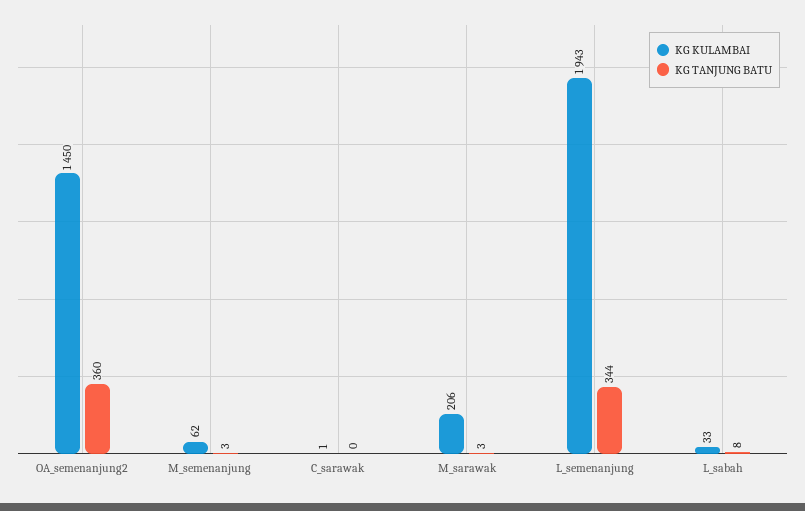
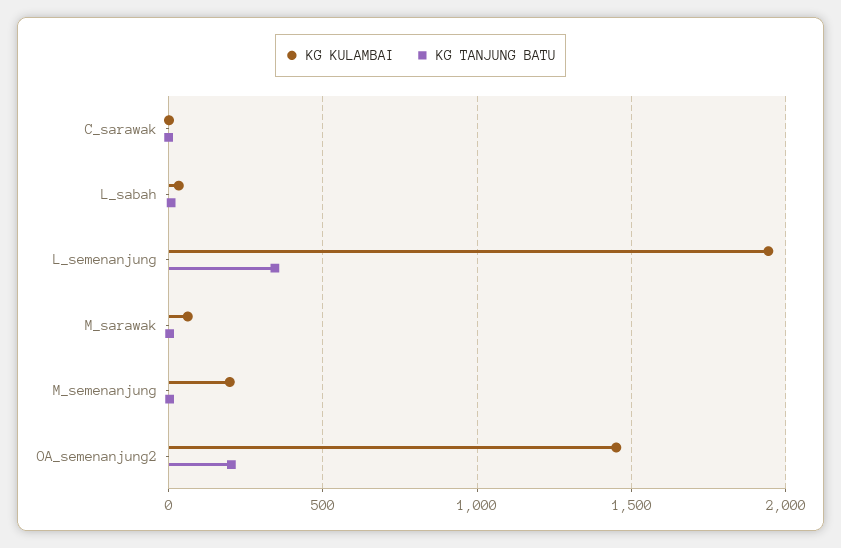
KG TANJUNG BATU, OA_semenanjung2: 360 -> 200
KG KULAMBAI, M_semenanjung: 62 -> 200
KG KULAMBAI, M_sarawak: 206 -> 50

